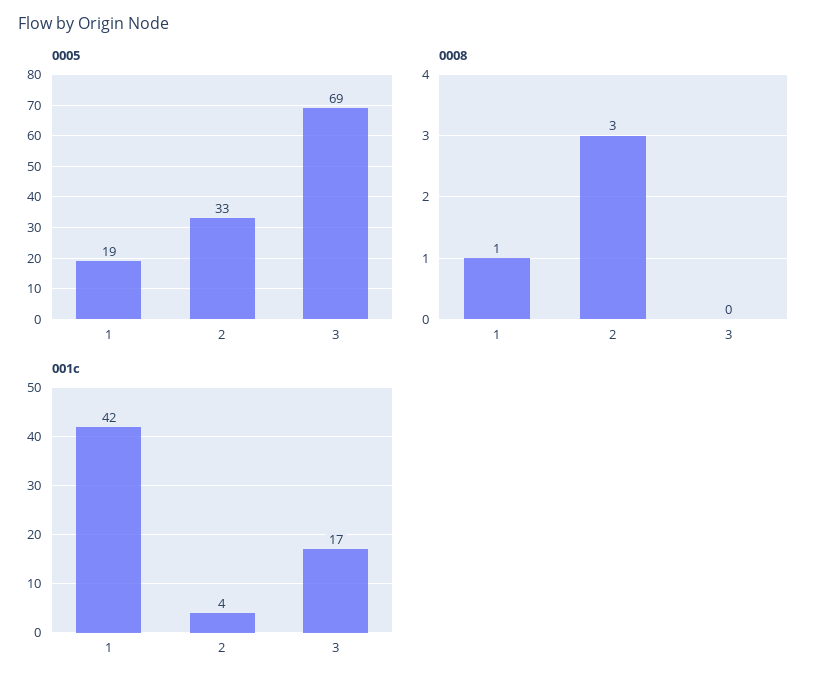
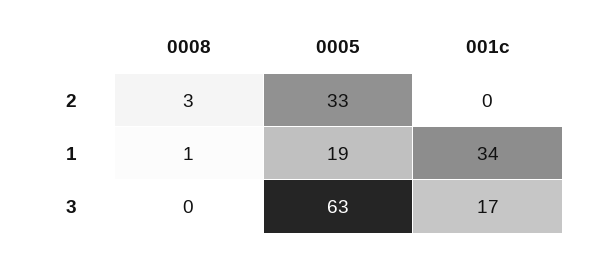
0005, 3: 69 -> 63
001c, 1: 42 -> 34
001c, 2: 4 -> 0

